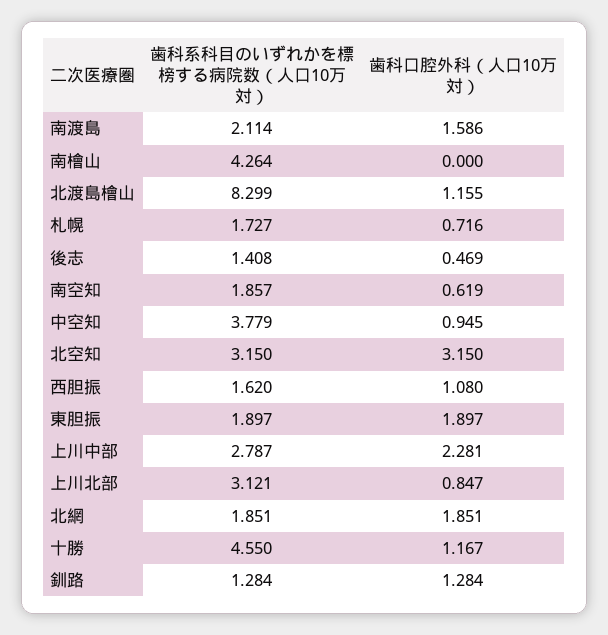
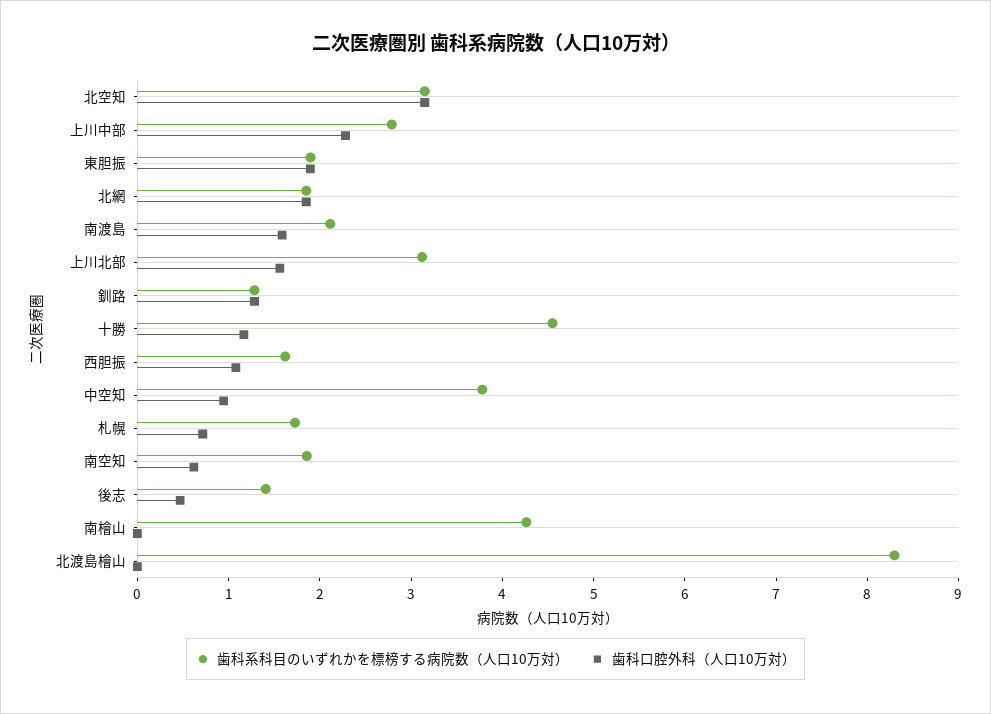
歯科口腔外科（人口10万対）, 北渡島檜山: 1.155 -> 0
歯科口腔外科（人口10万対）, 上川北部: 0.847 -> 1.6

